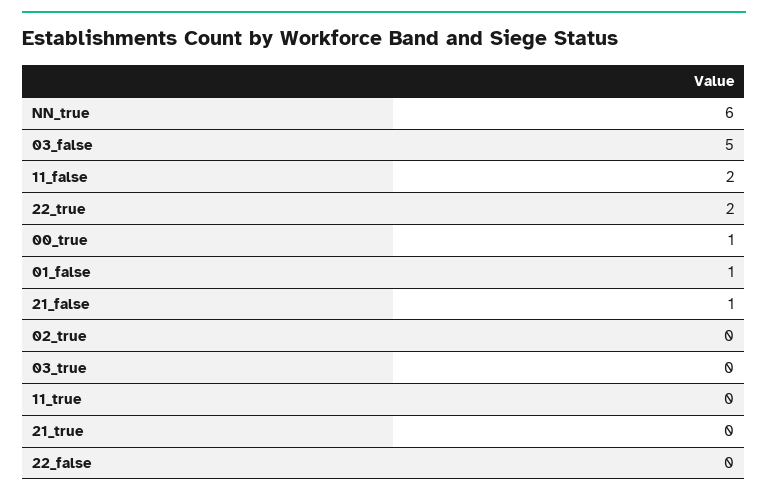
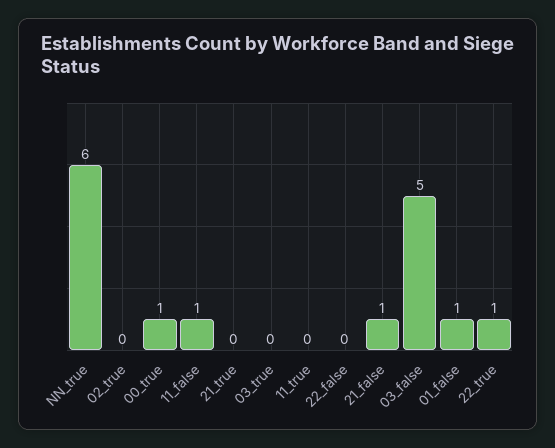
11_false: 2 -> 1
22_true: 2 -> 1

